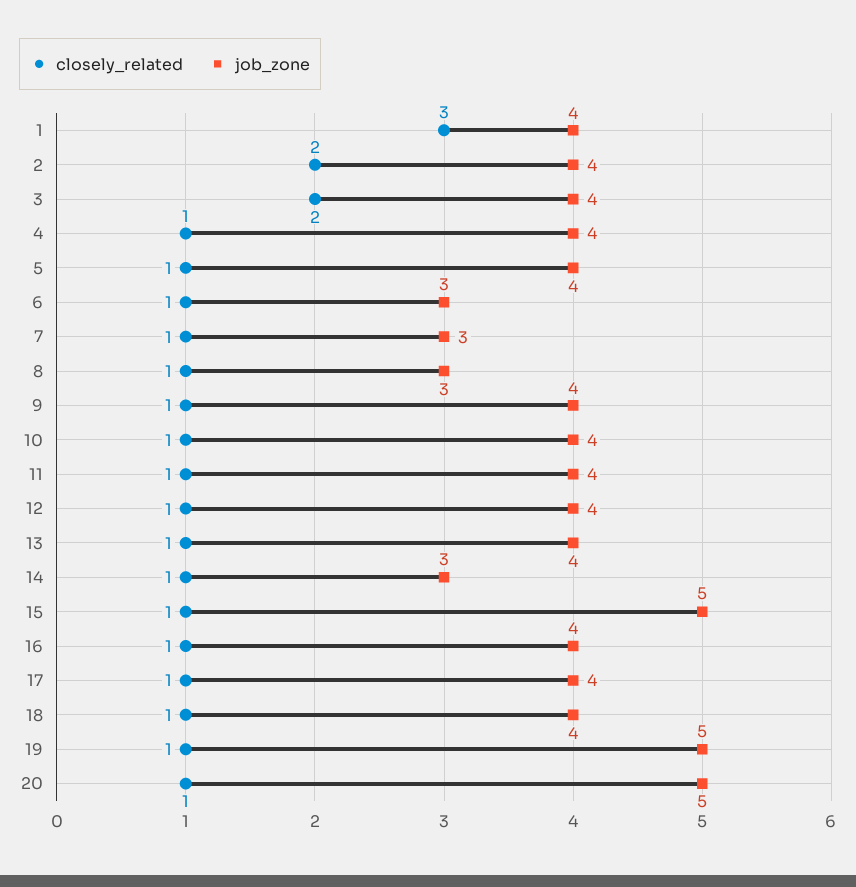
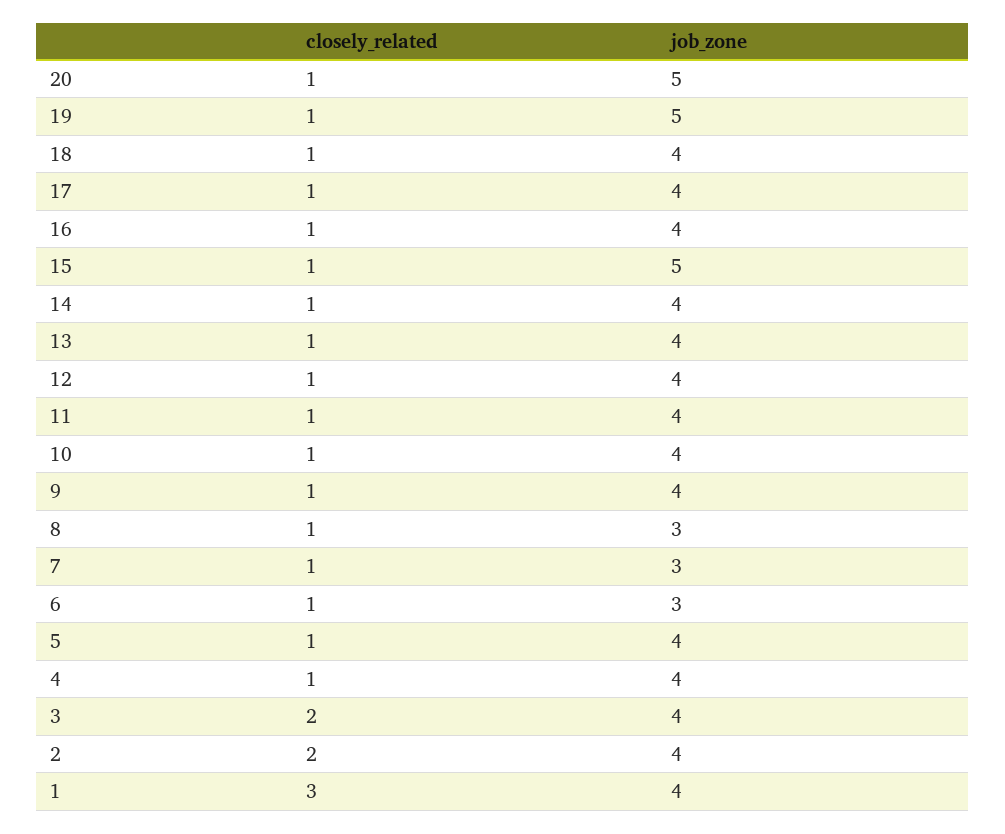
job_zone, 14: 3 -> 4

